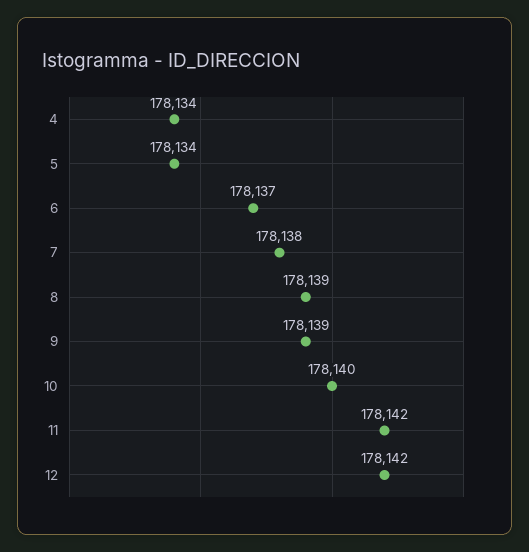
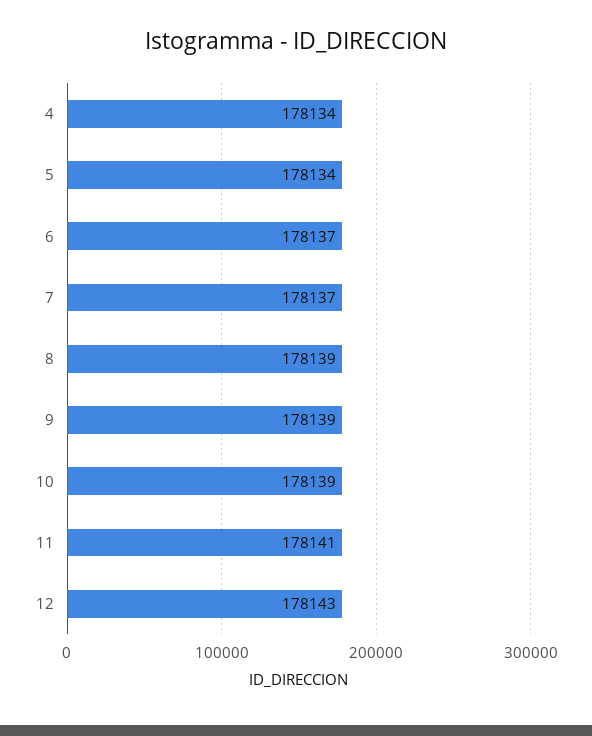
7: 178138 -> 178137
10: 178140 -> 178139
11: 178142 -> 178141
12: 178142 -> 178143

